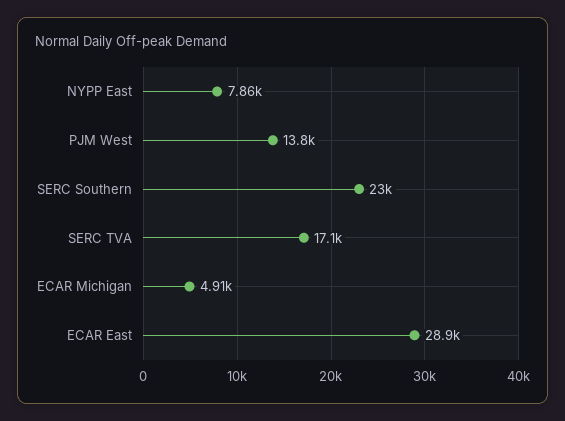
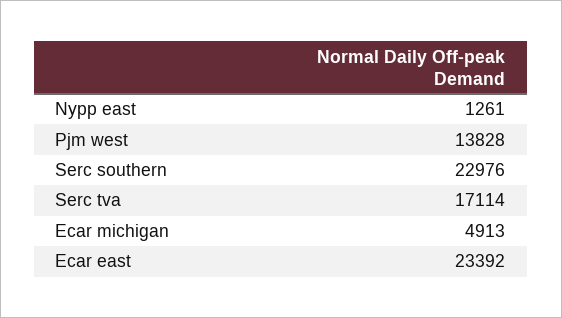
NYPP East: 7860 -> 1261
ECAR East: 28900 -> 23392

